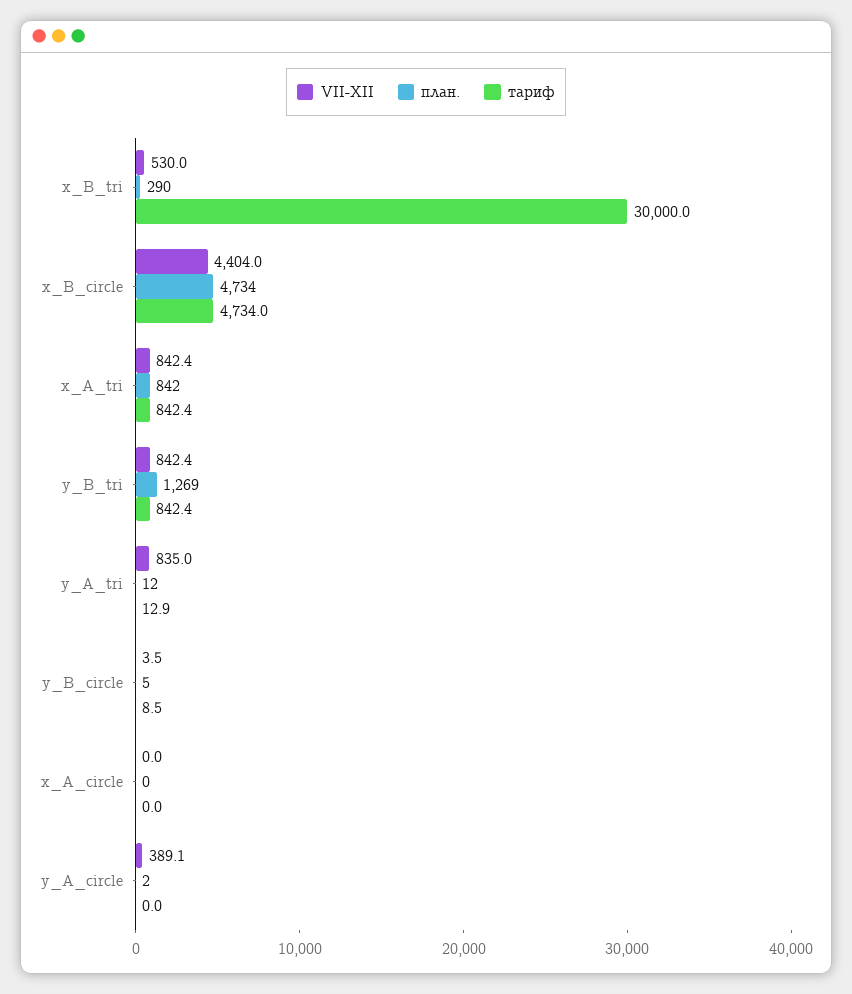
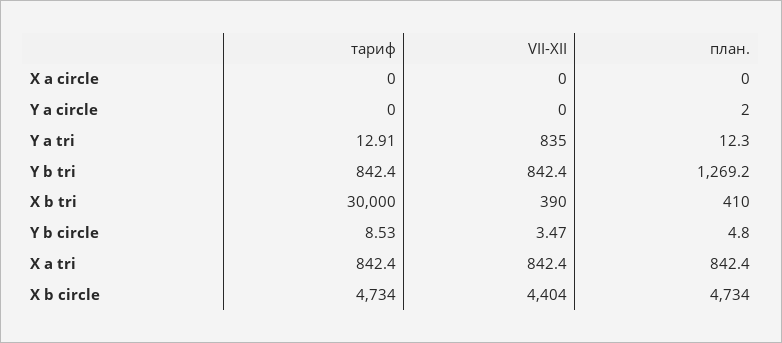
VII-XII, x_B_tri: 530 -> 390
план., x_B_tri: 290 -> 410
VII-XII, y_A_circle: 389.1 -> 0

